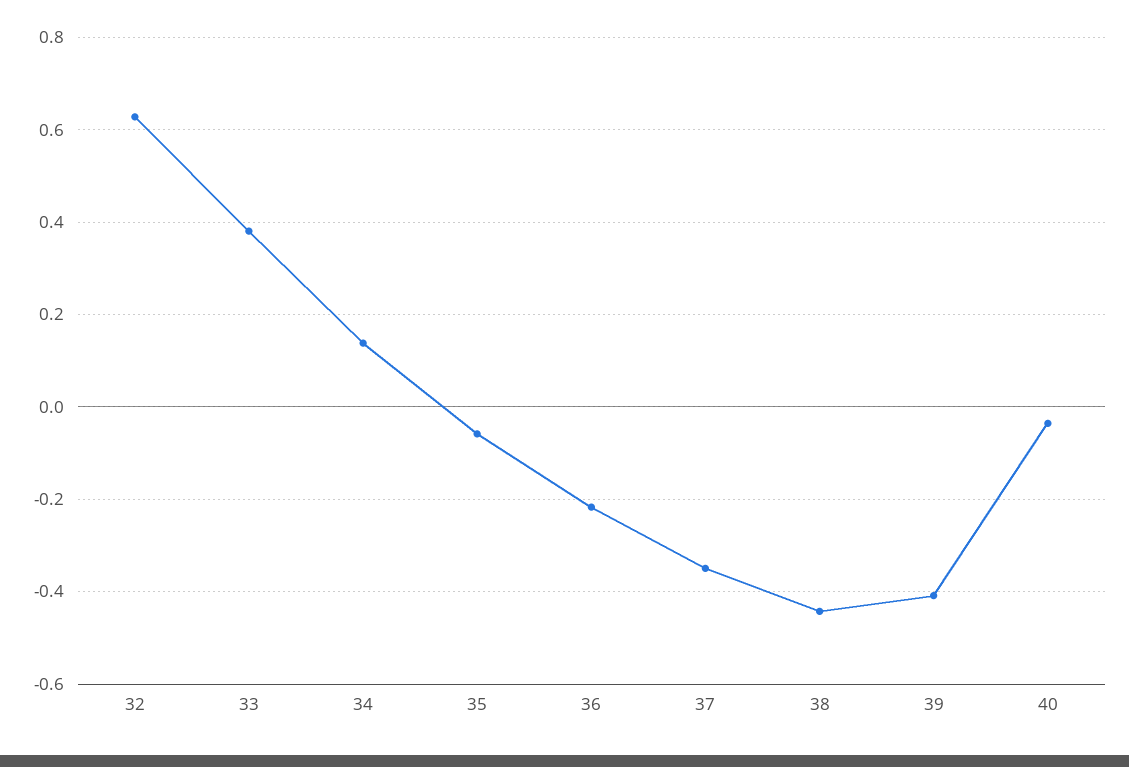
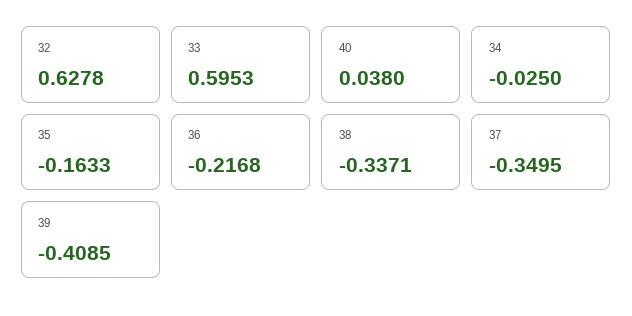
33: 0.38 -> 0.5953
34: 0.14 -> -0.025
35: -0.06 -> -0.1633
38: -0.44 -> -0.3371
40: -0.04 -> 0.038

